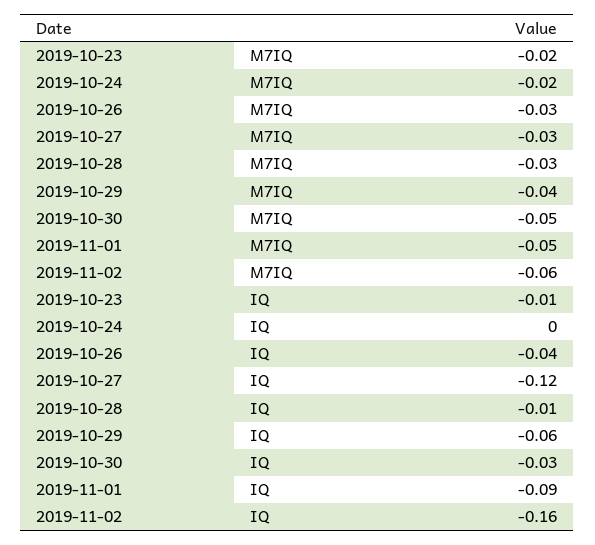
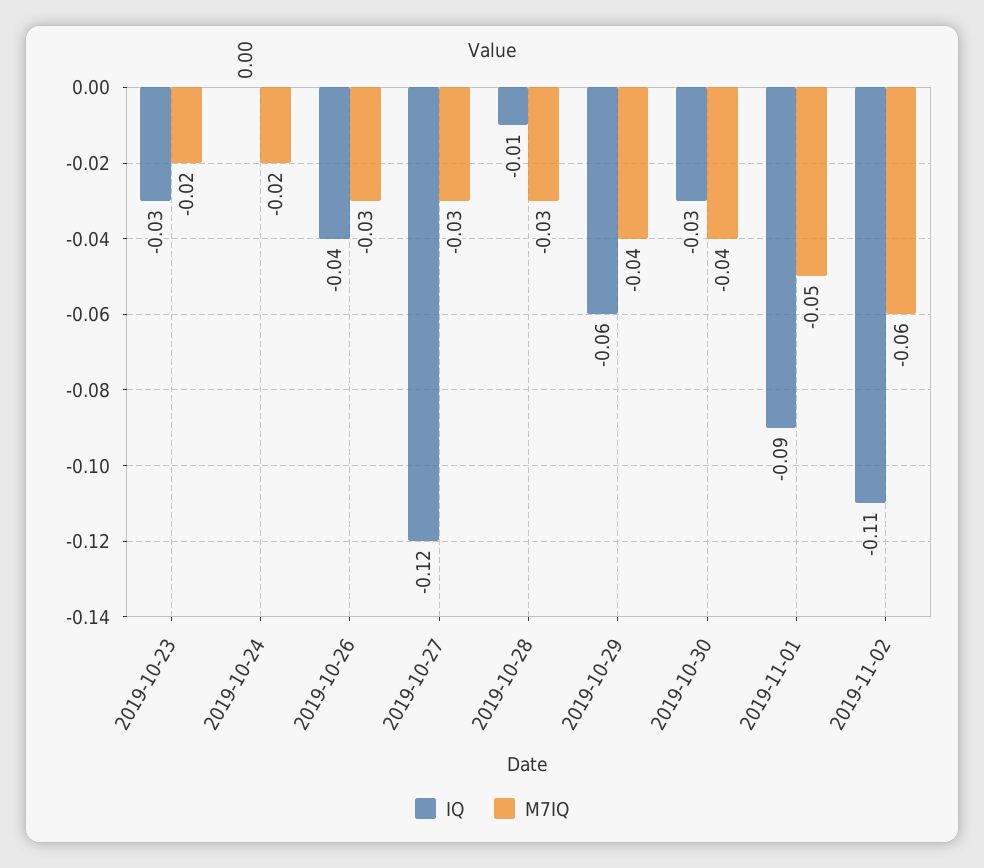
M7IQ, 2019-10-30: -0.05 -> -0.04
IQ, 2019-10-23: -0.01 -> -0.03
IQ, 2019-11-02: -0.16 -> -0.11

